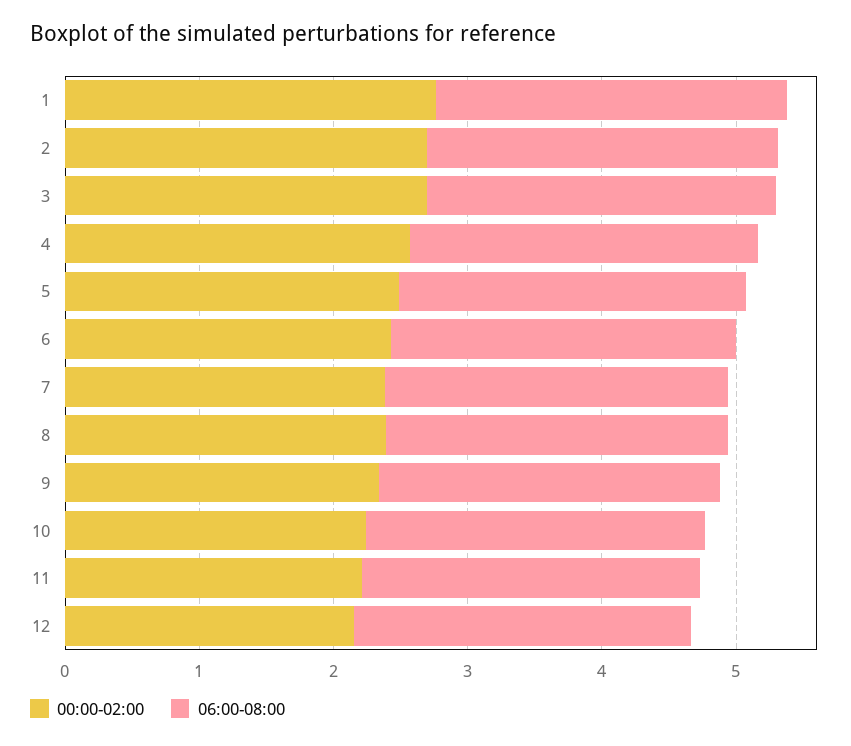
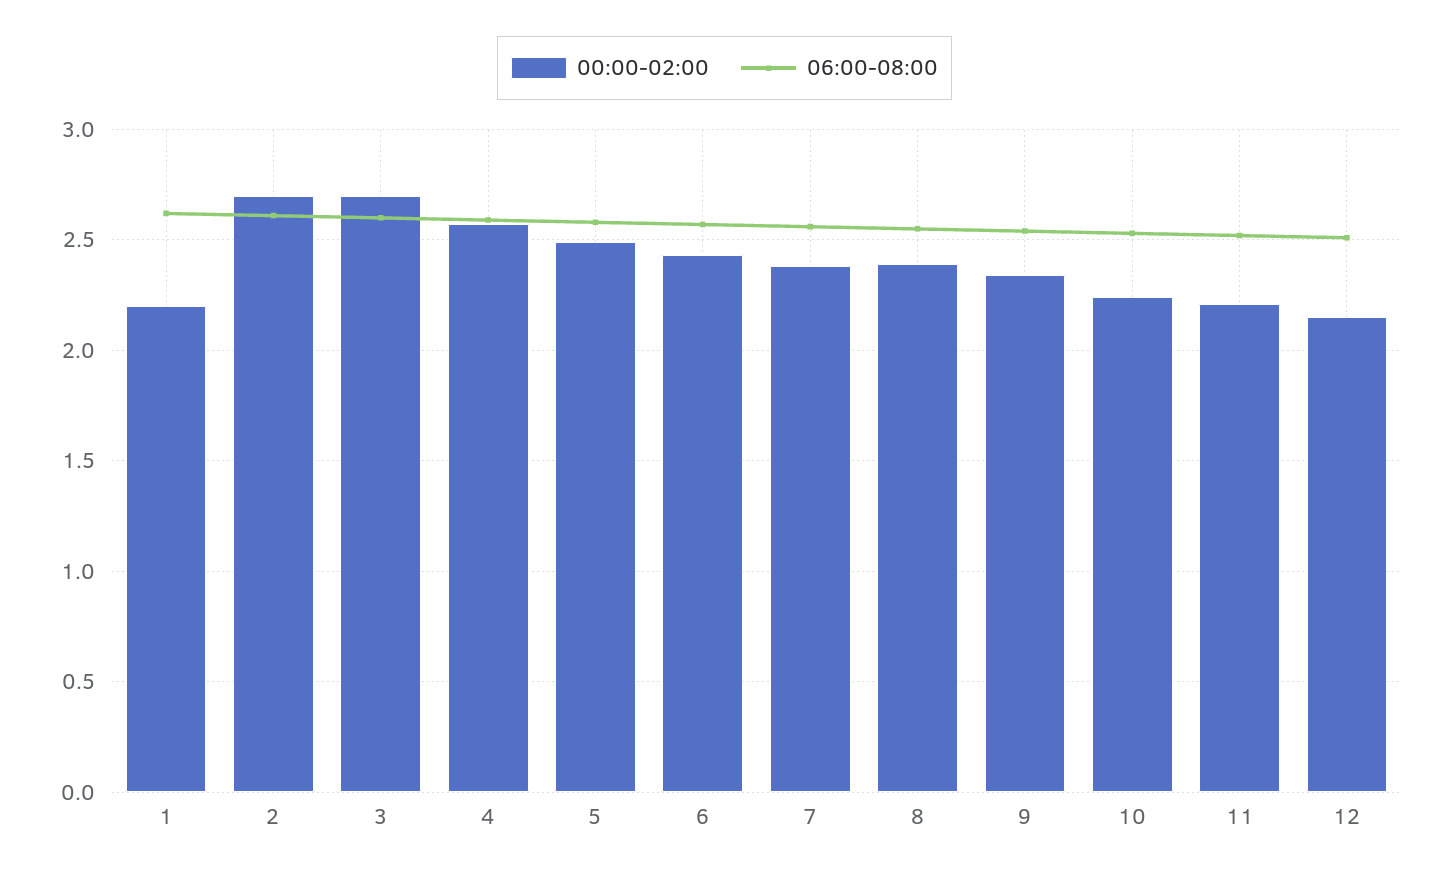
00:00-02:00, 1: 2.8 -> 2.2

